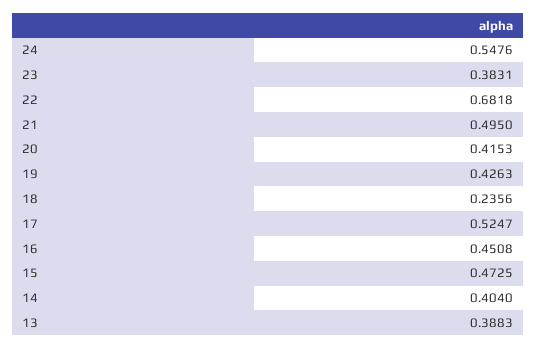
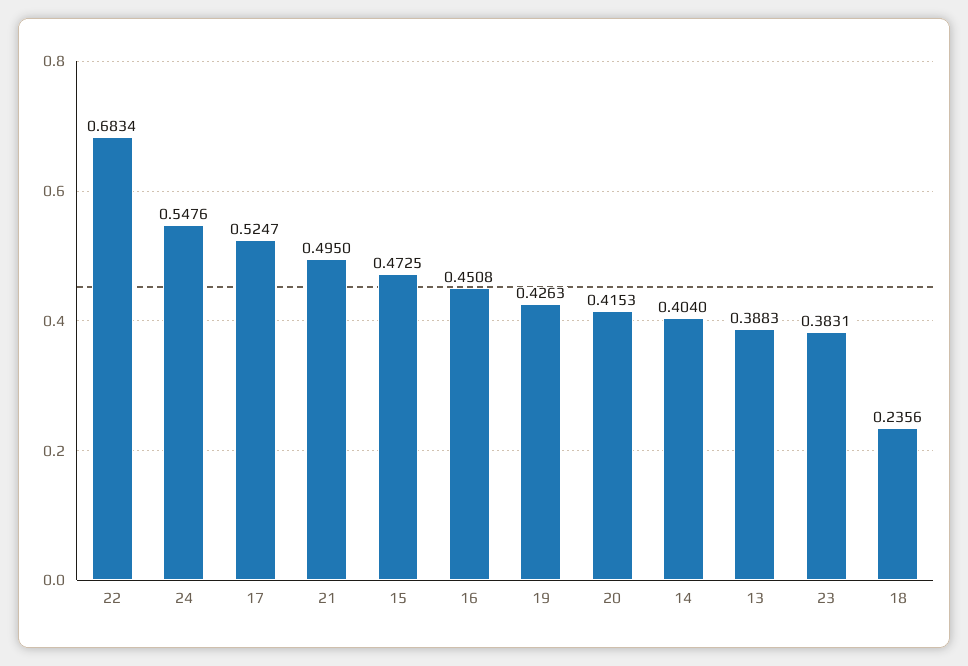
22: 0.6818 -> 0.6834

